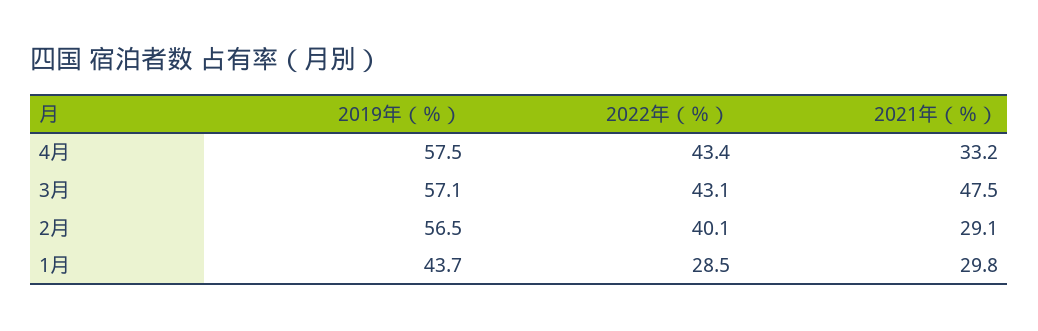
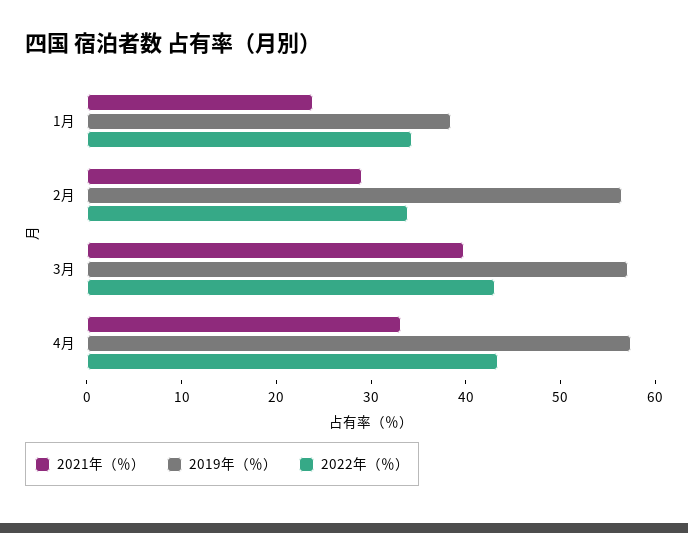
2021年（％）, 3月: 47.5 -> 40
2022年（％）, 2月: 40.1 -> 34
2019年（％）, 1月: 43.7 -> 38
2022年（％）, 1月: 28.5 -> 34
2021年（％）, 1月: 29.8 -> 24

